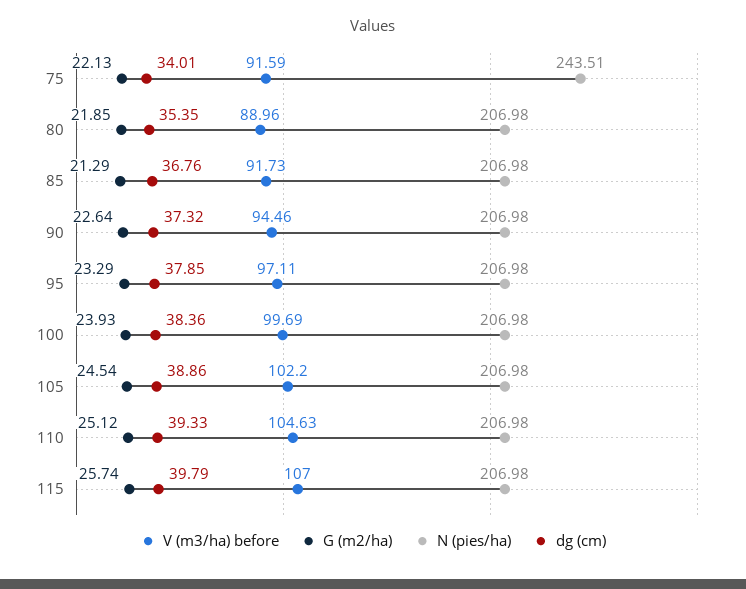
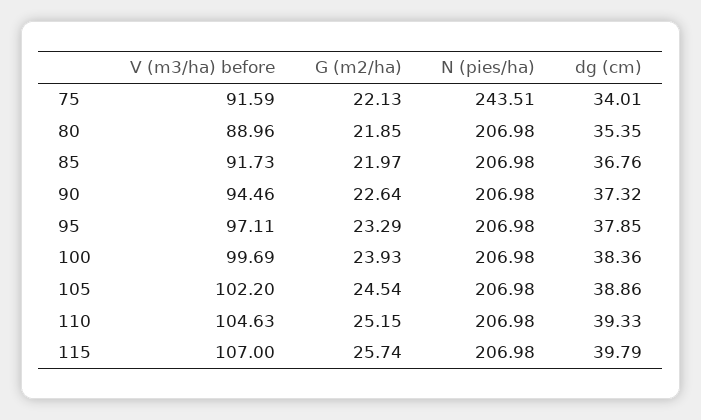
G (m2/ha), 85: 21.29 -> 21.97
G (m2/ha), 110: 25.12 -> 25.15

